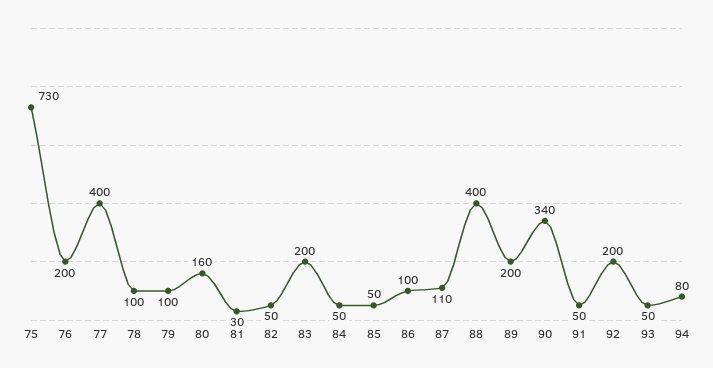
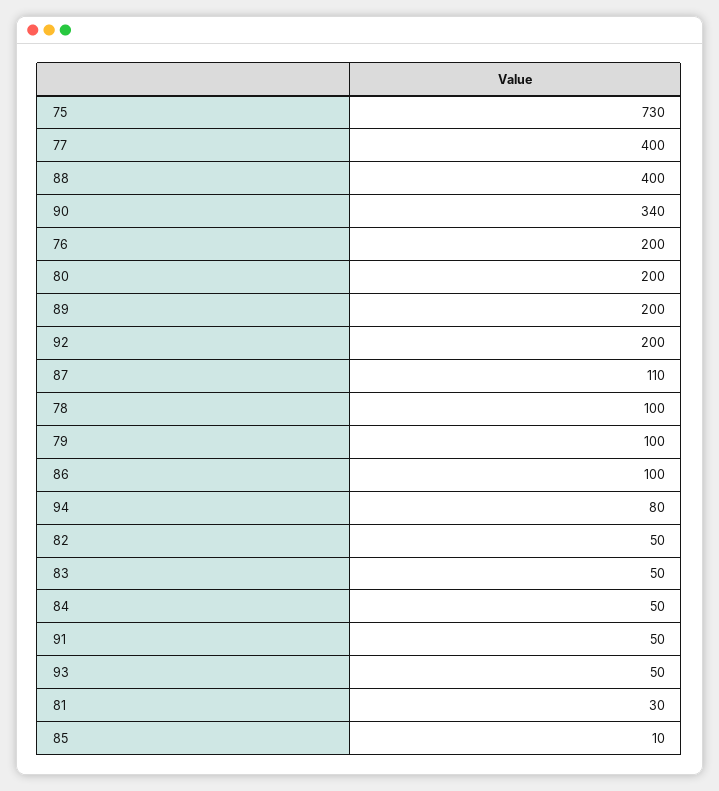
80: 160 -> 200
83: 200 -> 50
85: 50 -> 10

